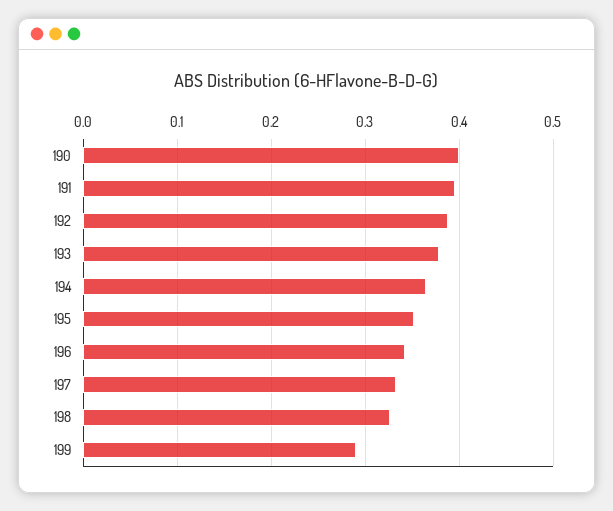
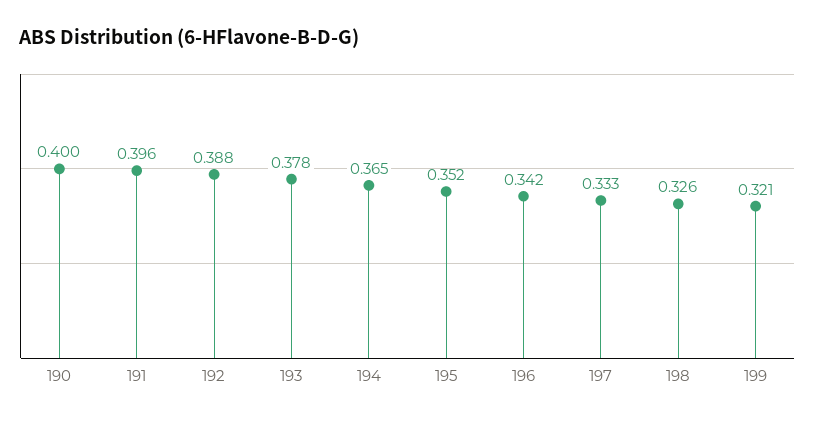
199: 0.29 -> 0.321

